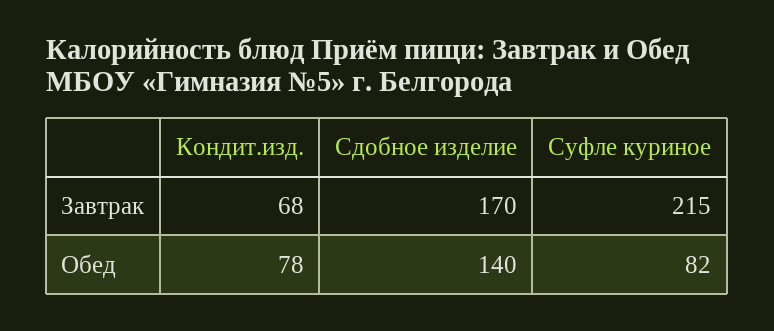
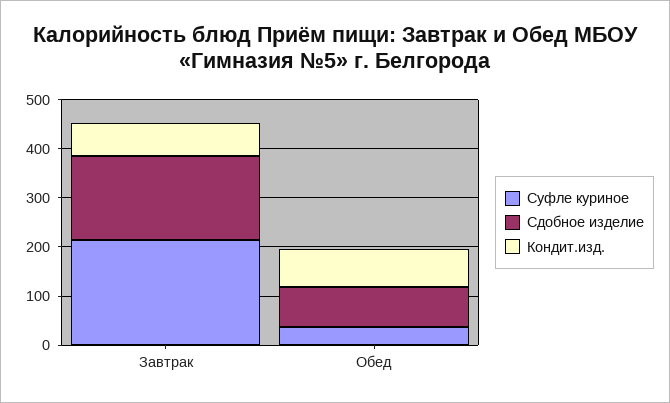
Сдобное изделие, Обед: 140 -> 80
Суфле куриное, Обед: 82 -> 40

